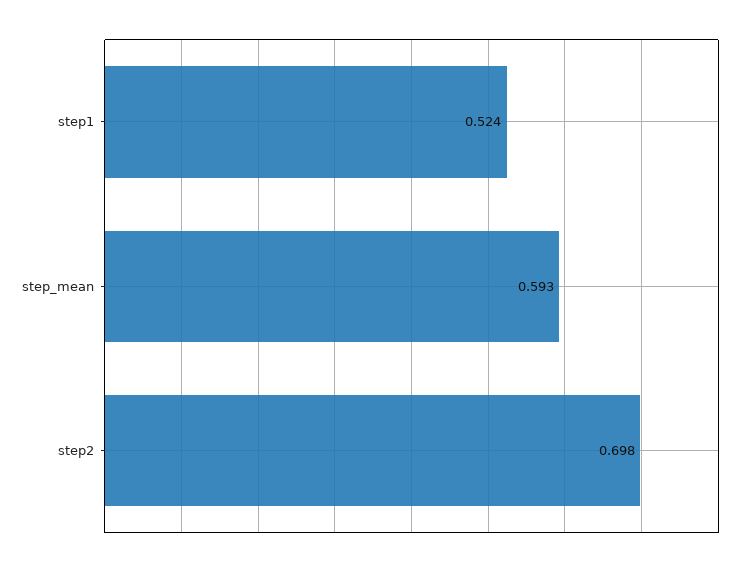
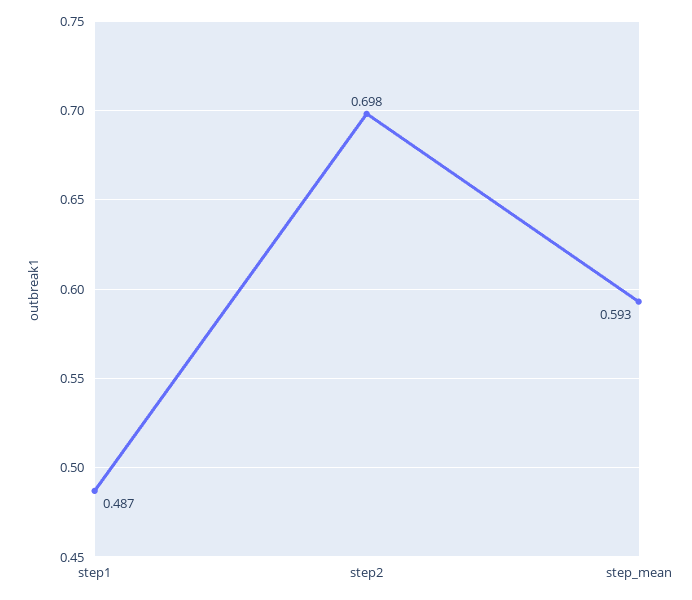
step1: 0.524 -> 0.487

